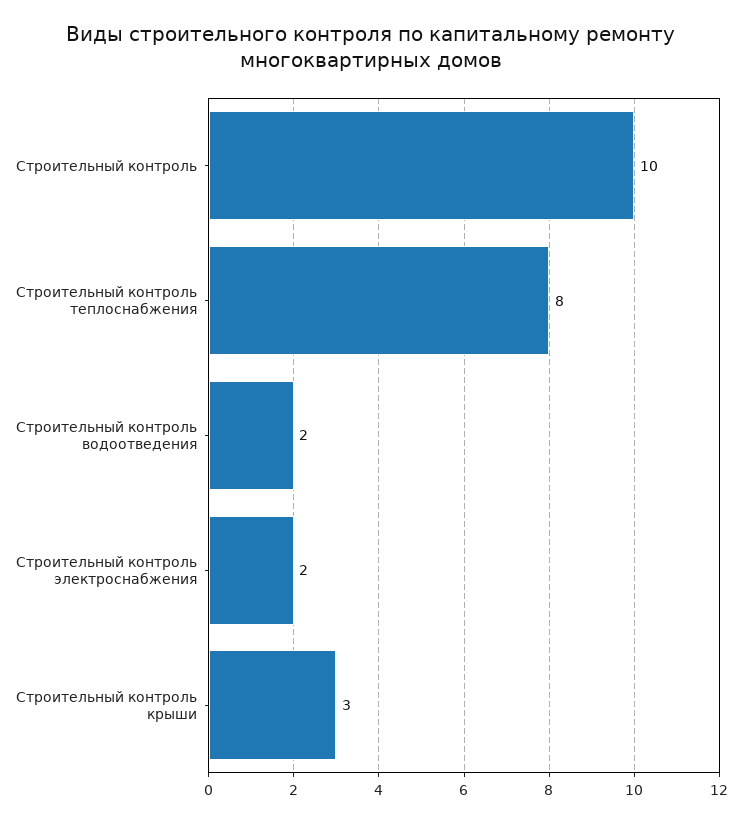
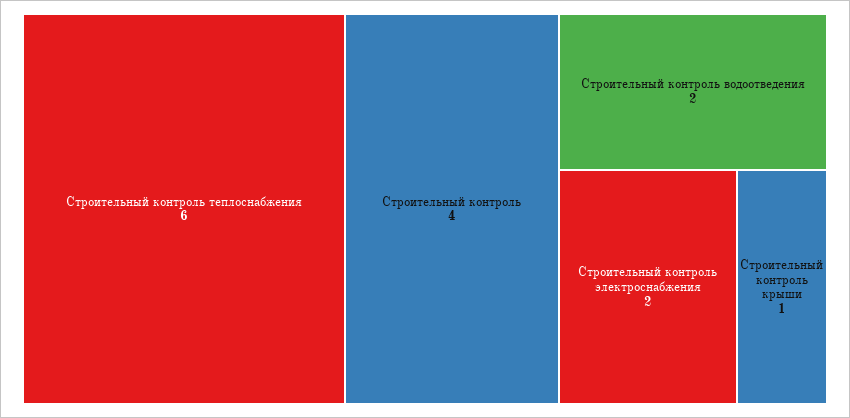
Строительный контроль: 10 -> 4
Строительный контроль теплоснабжения: 8 -> 6
Строительный контроль крыши: 3 -> 1

